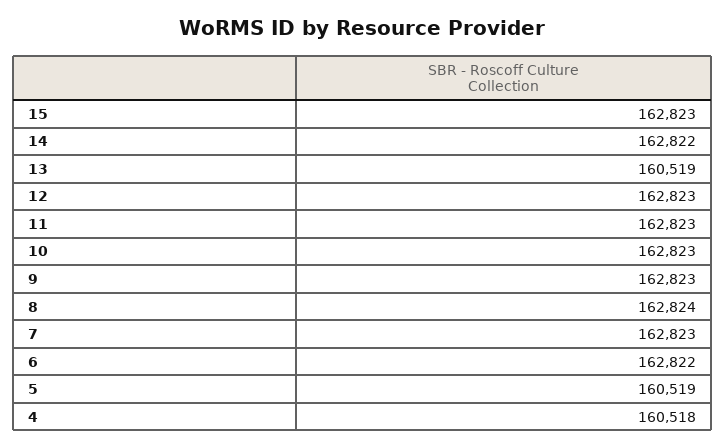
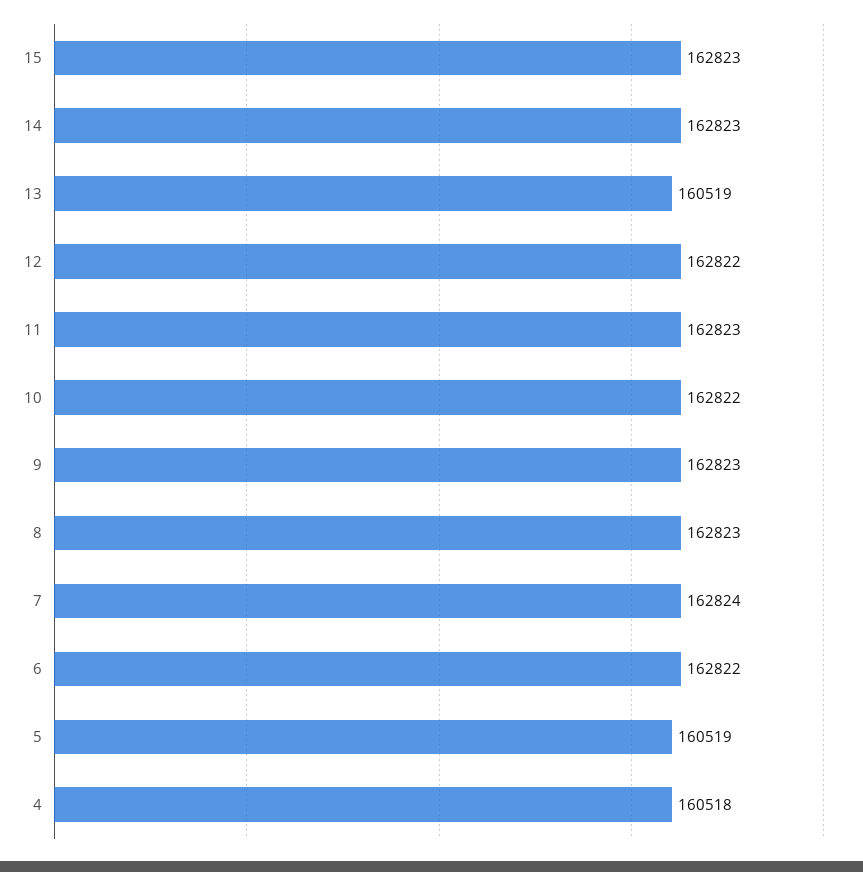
14: 162822 -> 162823
12: 162823 -> 162822
10: 162823 -> 162822
8: 162824 -> 162823
7: 162823 -> 162824

